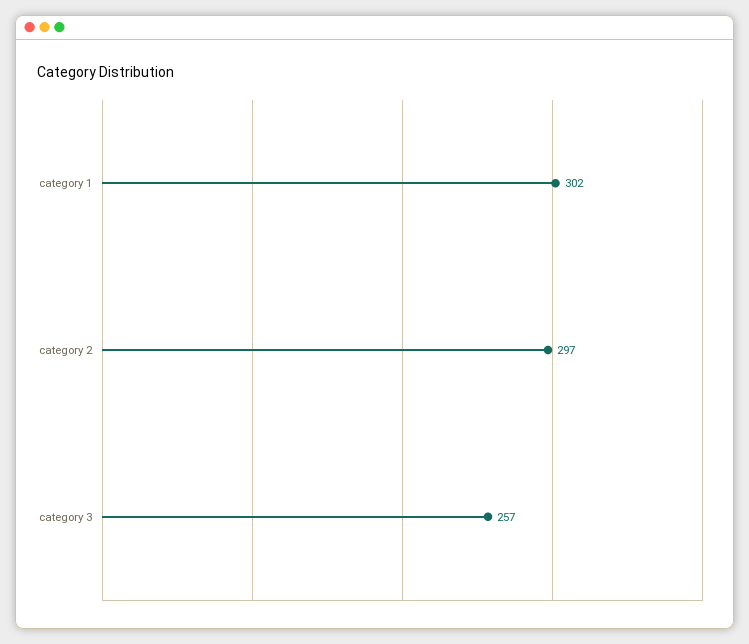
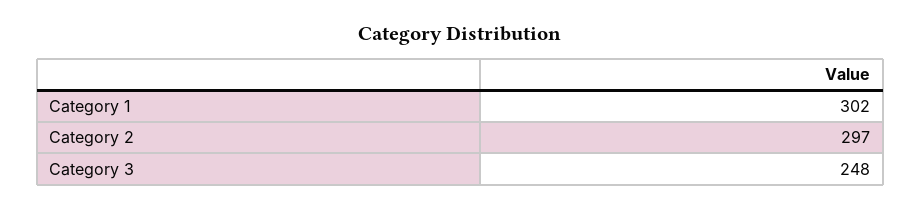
category 3: 257 -> 248

